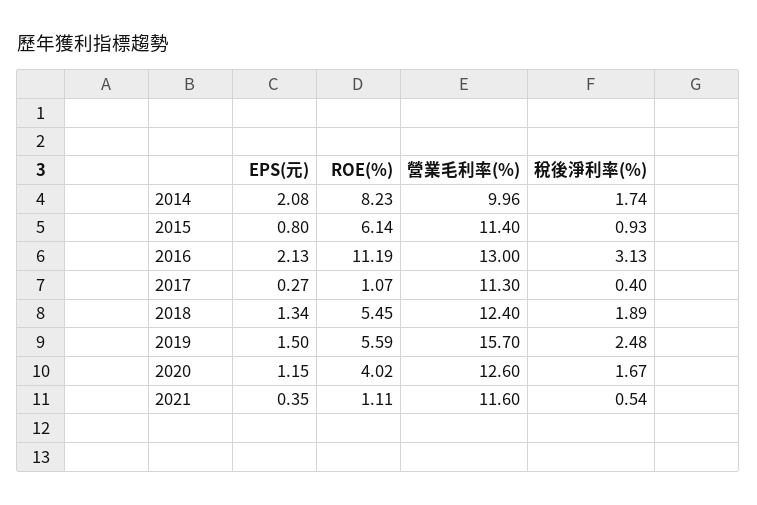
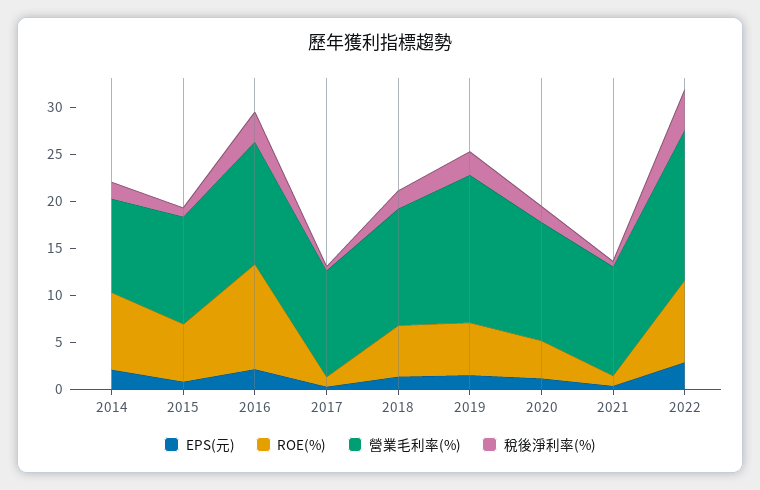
EPS(元), 2022: none -> 3
ROE(%), 2022: none -> 9
營業毛利率(%), 2022: none -> 16
稅後淨利率(%), 2022: none -> 4

